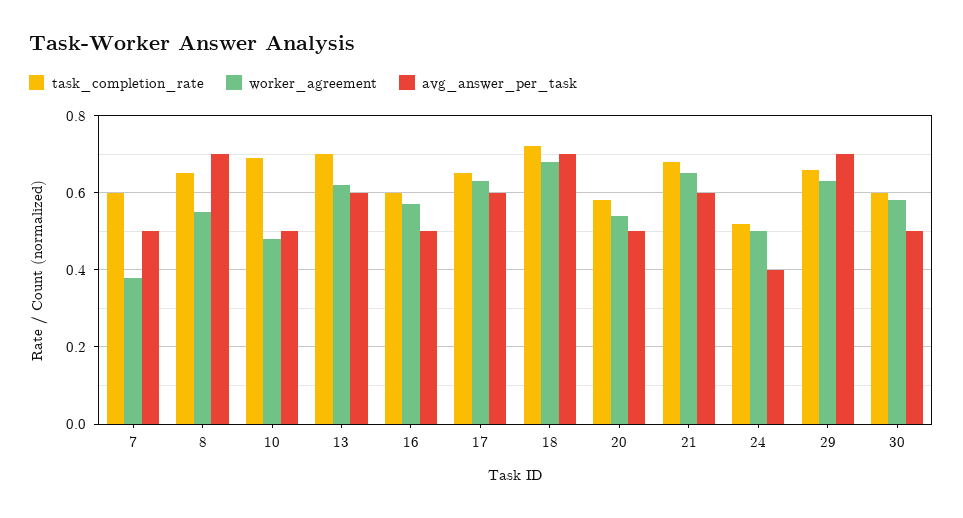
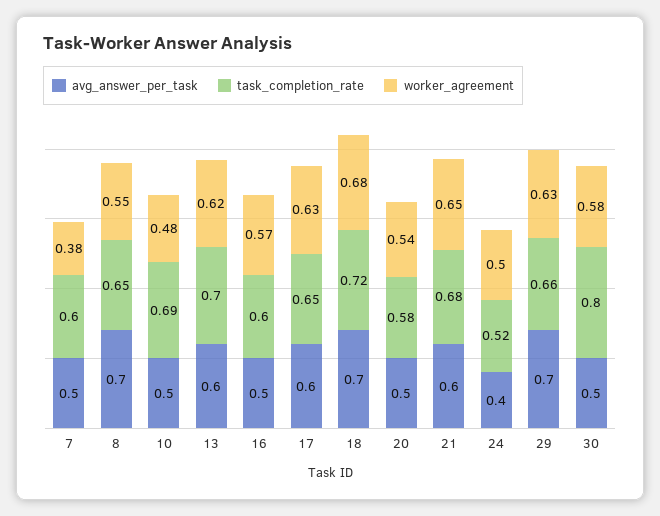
task_completion_rate, 30: 0.6 -> 0.8

